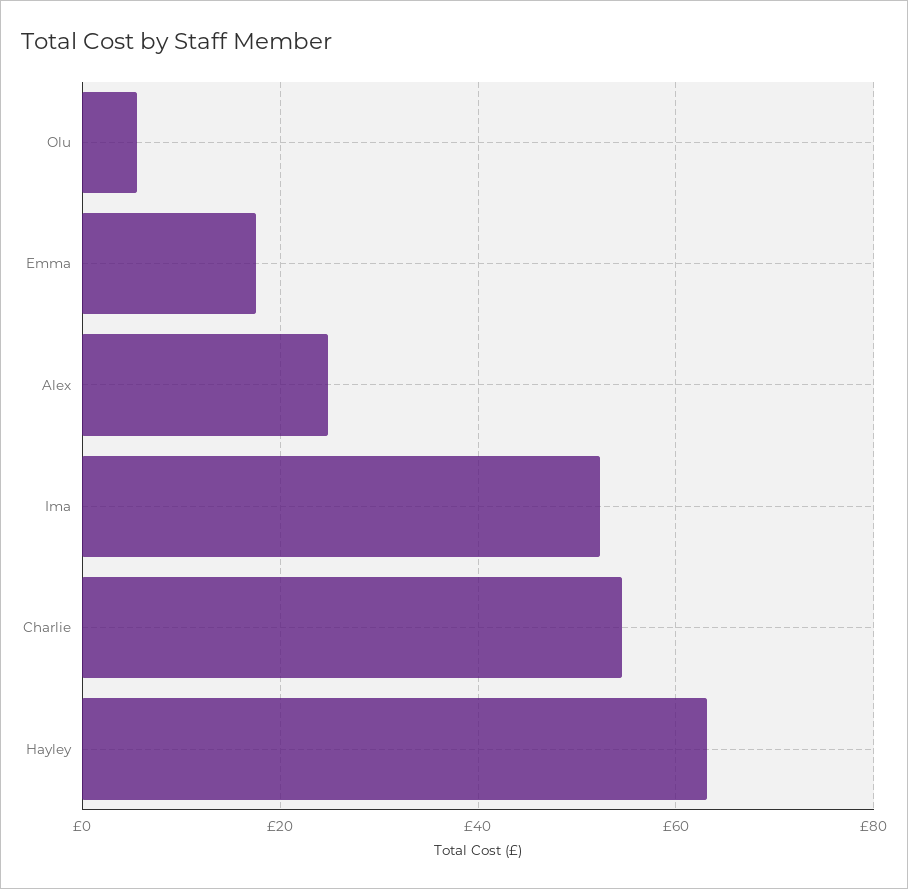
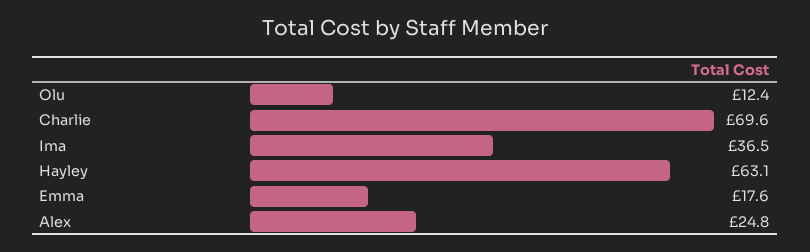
Olu: 6 -> 12.4
Ima: 52 -> 36.5
Charlie: 54 -> 69.6

